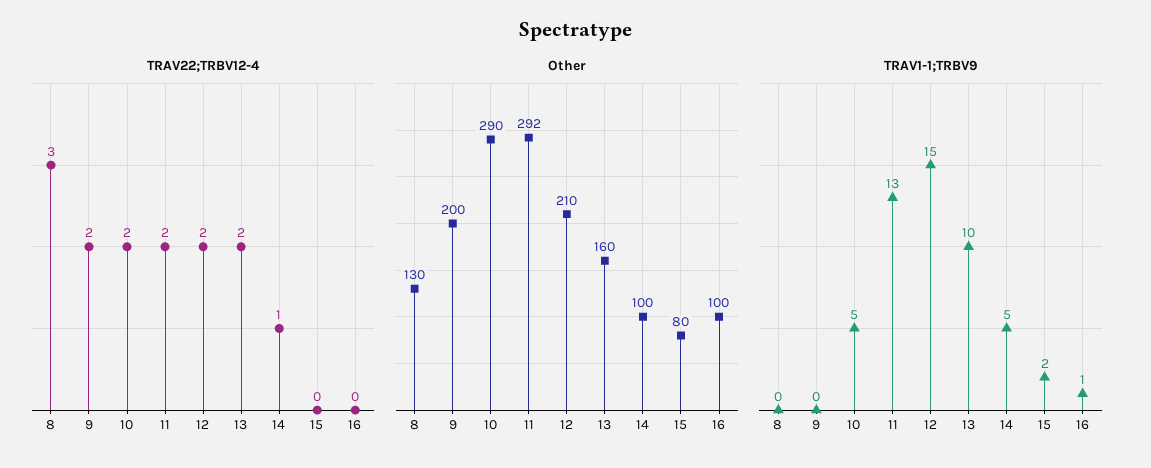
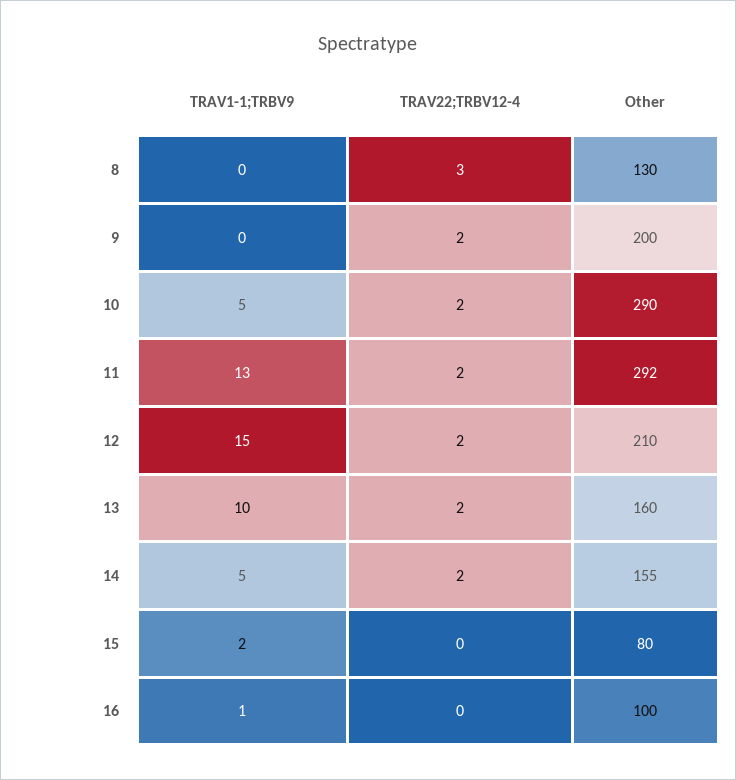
TRAV22;TRBV12-4, 14: 1 -> 2
Other, 14: 100 -> 155

